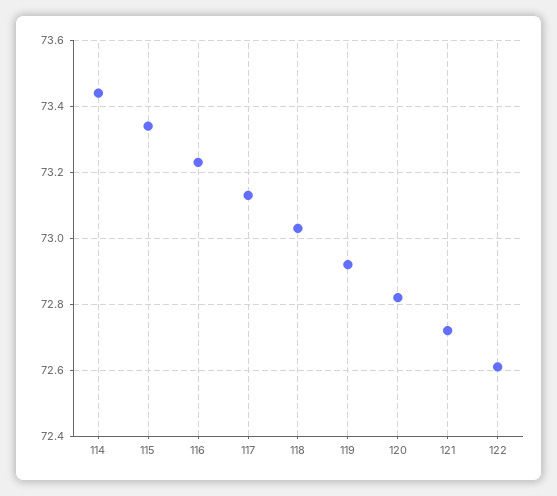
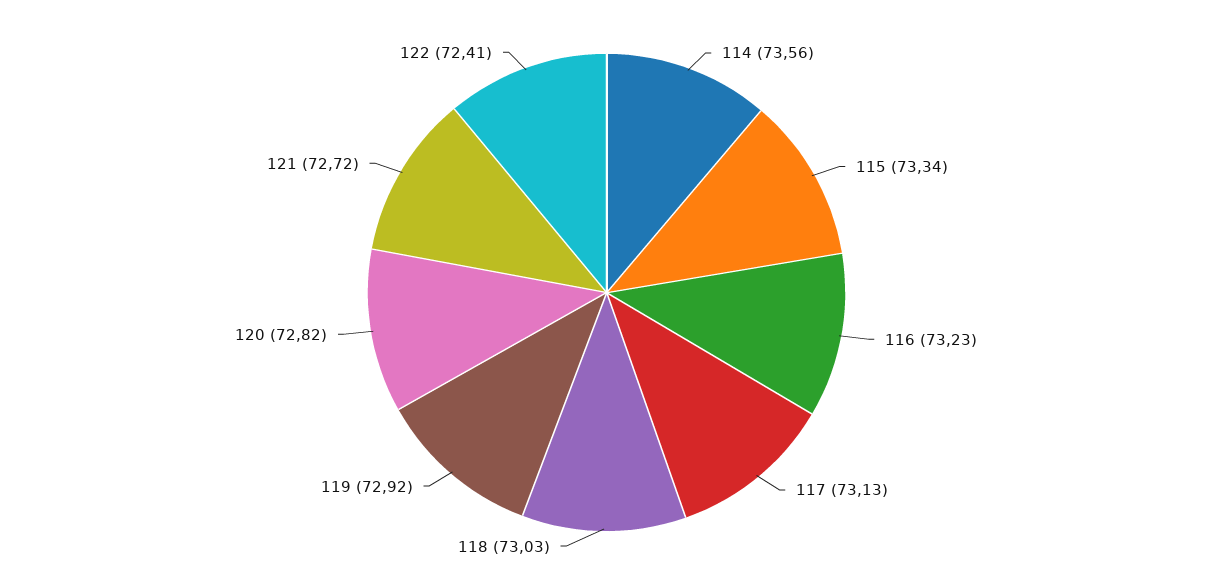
114: 73.45 -> 73.56
122: 72.6 -> 72.41

